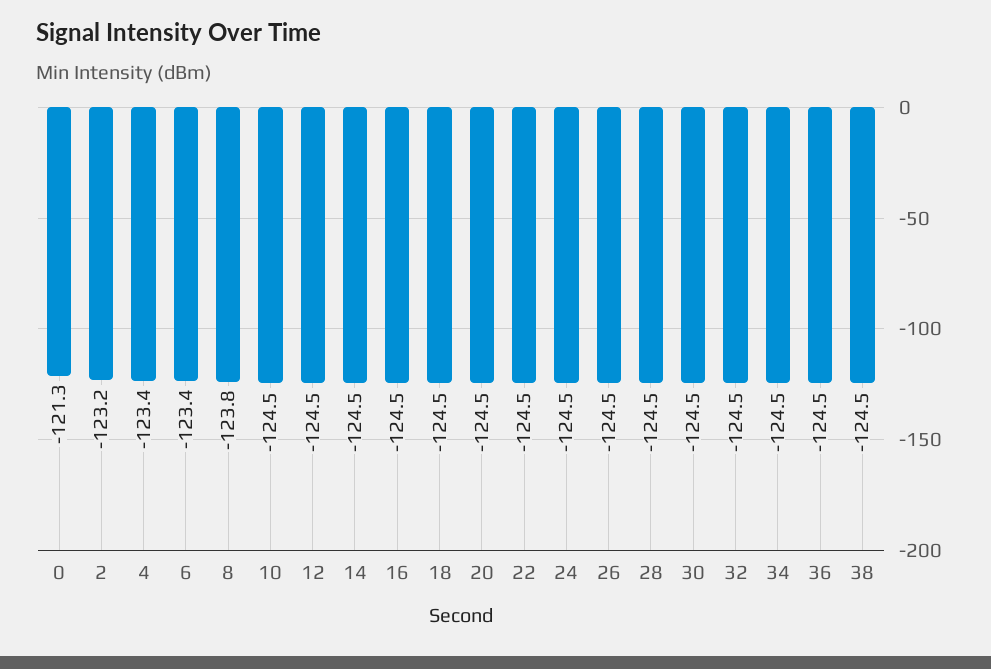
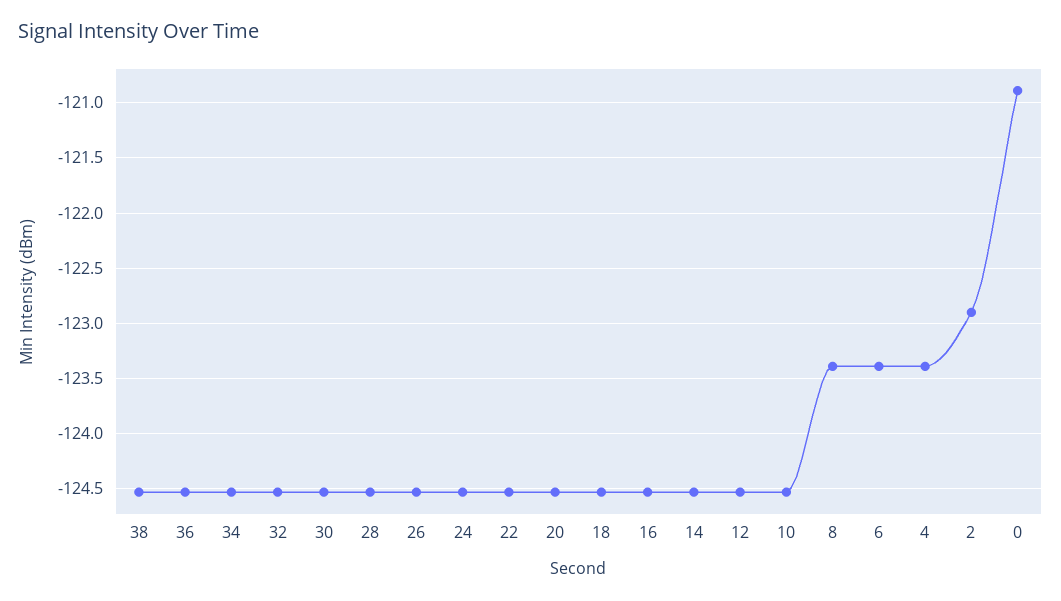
0: -121.3 -> -120.9
2: -123.2 -> -122.9
8: -123.8 -> -123.4

